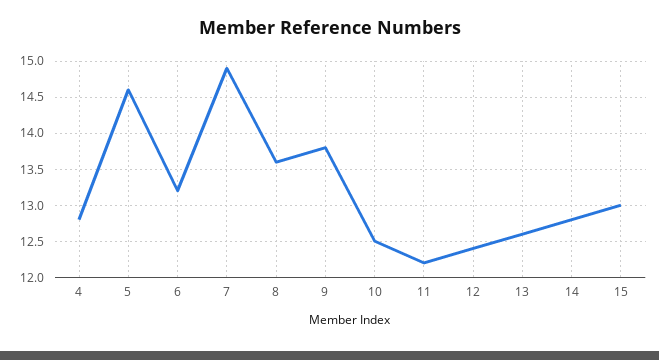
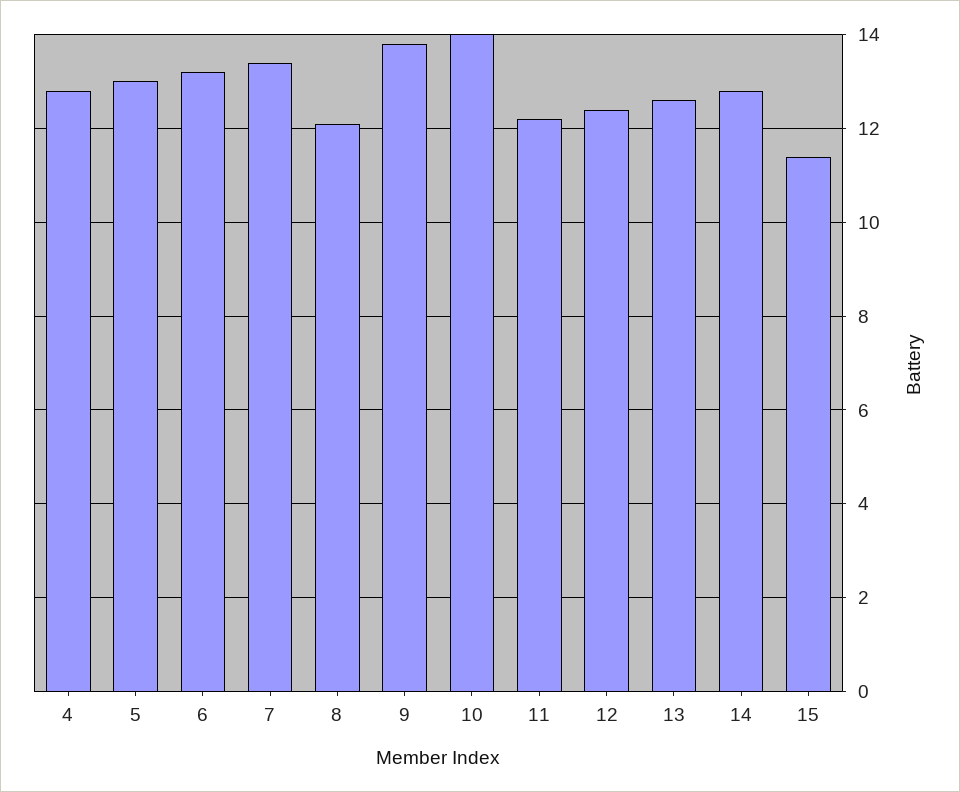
5: 14.6 -> 13
7: 14.9 -> 13.5
8: 13.6 -> 12
10: 12.5 -> 14
15: 13 -> 11.5

